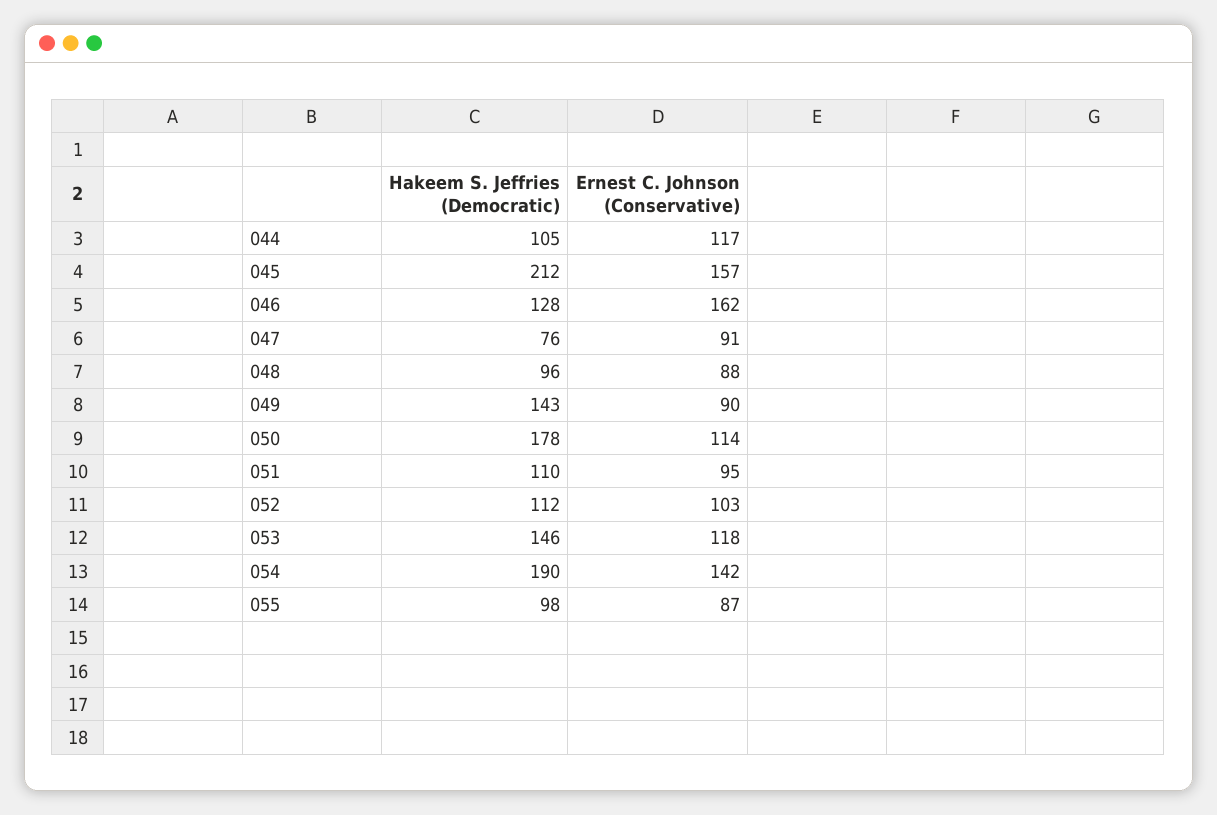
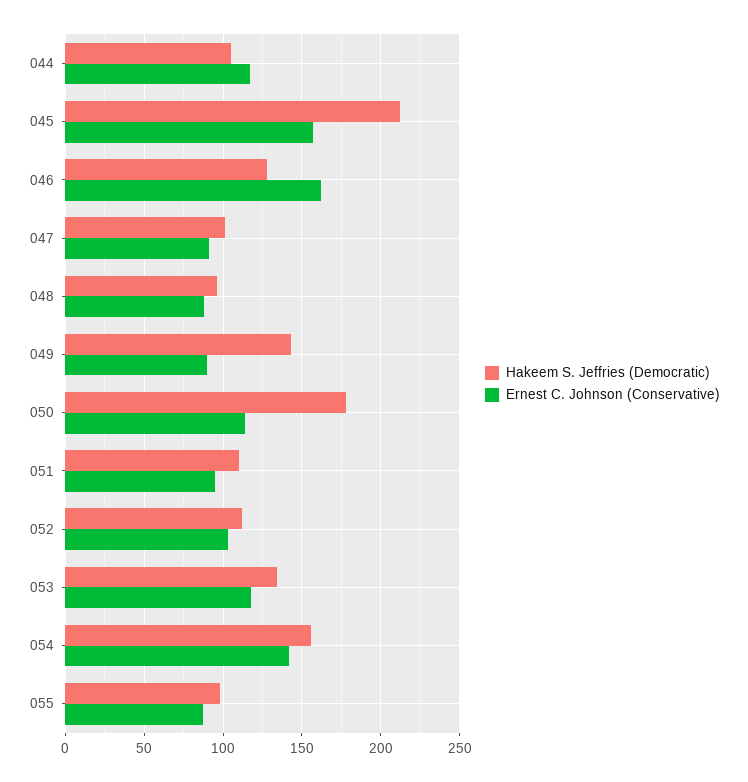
Hakeem S. Jeffries (Democratic), 047: 76 -> 100
Hakeem S. Jeffries (Democratic), 053: 146 -> 135
Hakeem S. Jeffries (Democratic), 054: 190 -> 155

